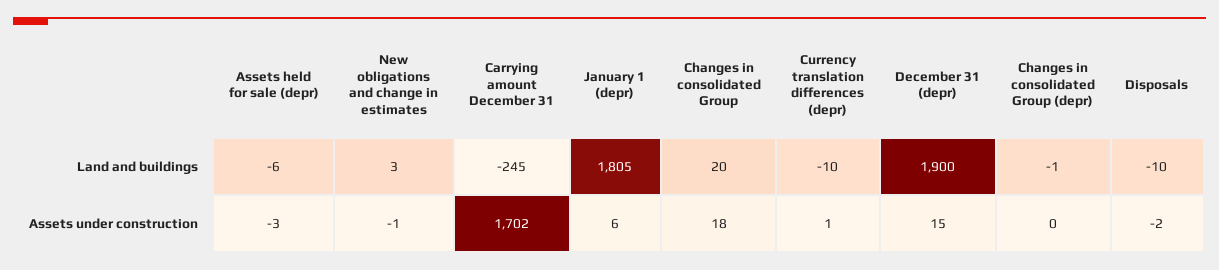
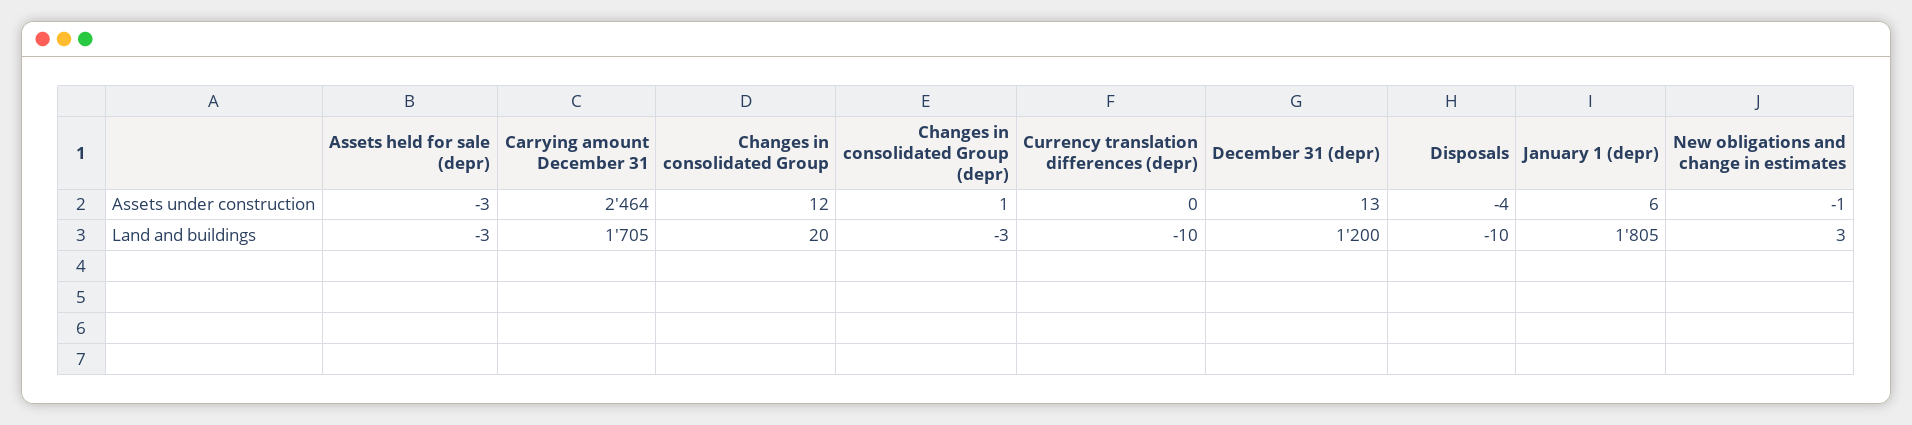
Assets held for sale (depr), Land and buildings: -6 -> -3
Carrying amount December 31, Land and buildings: -245 -> 1705
December 31 (depr), Land and buildings: 1900 -> 1200
Changes in consolidated Group (depr), Land and buildings: -1 -> -3
Carrying amount December 31, Assets under construction: 1702 -> 2464
Changes in consolidated Group, Assets under construction: 18 -> 12
Currency translation differences (depr), Assets under construction: 1 -> 0
December 31 (depr), Assets under construction: 15 -> 13
Changes in consolidated Group (depr), Assets under construction: 0 -> 1
Disposals, Assets under construction: -2 -> -4

